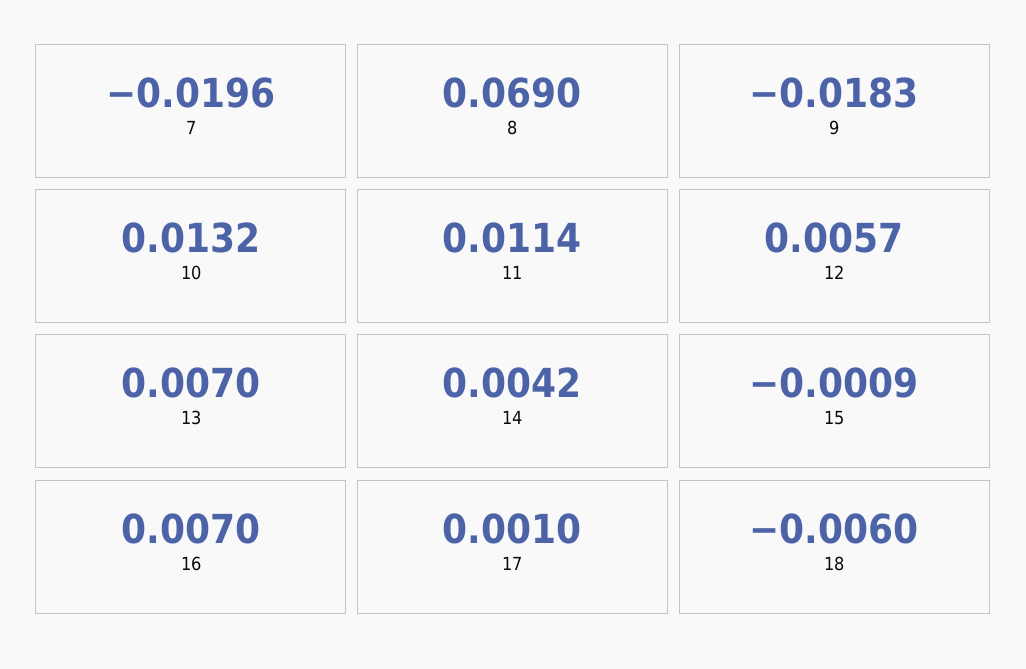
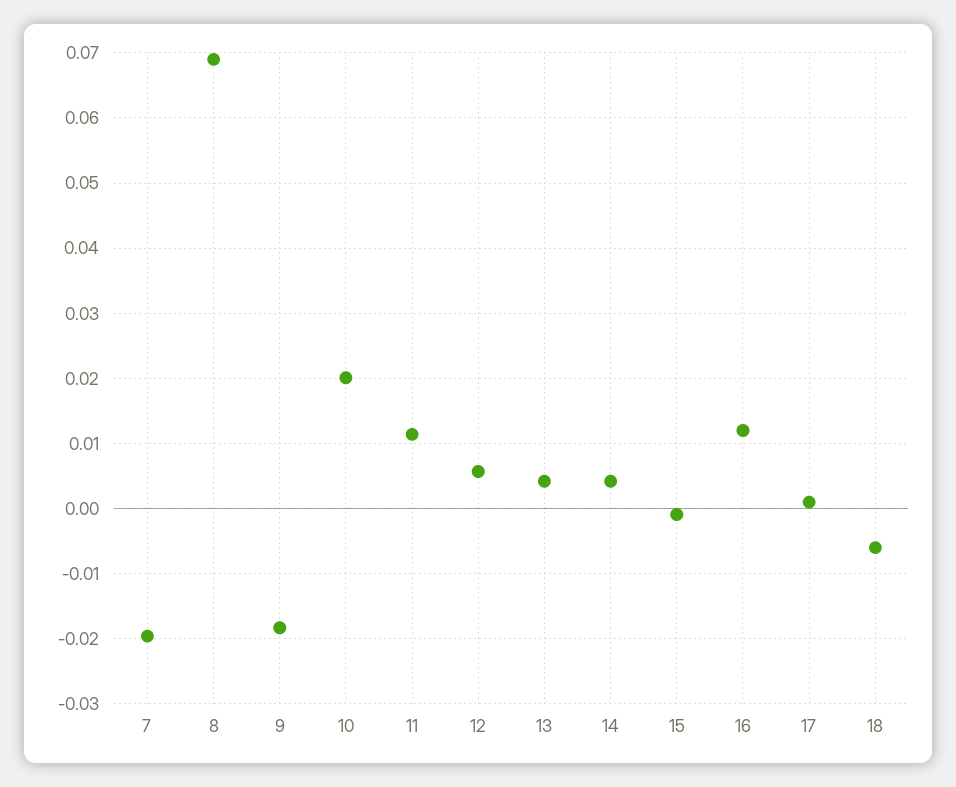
10: 0.0132 -> 0.02
13: 0.007 -> 0.004
16: 0.007 -> 0.012

